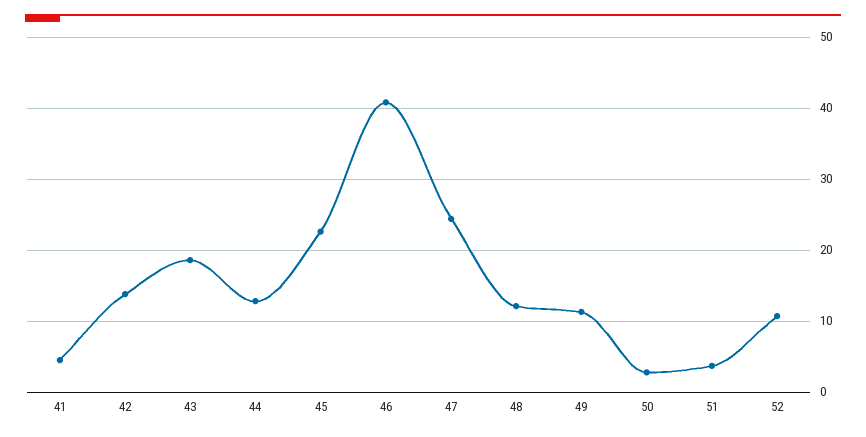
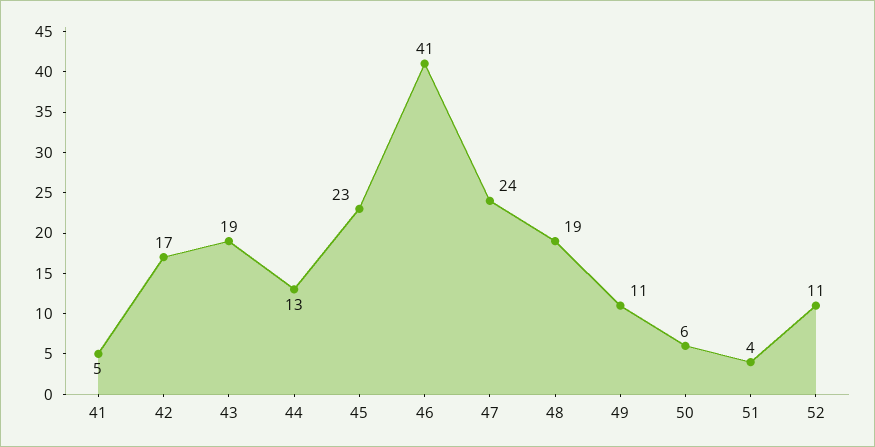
42: 14 -> 17
48: 12 -> 19
50: 3 -> 6

